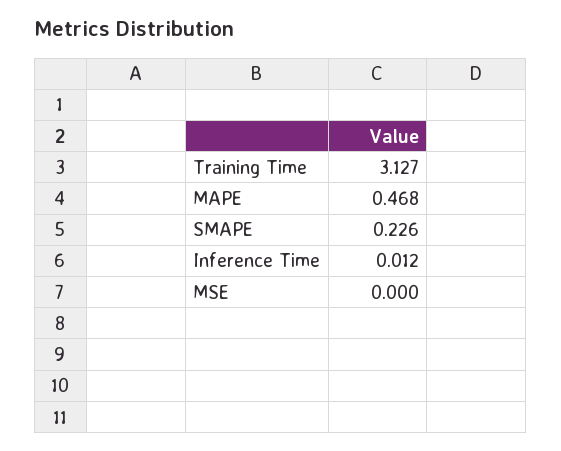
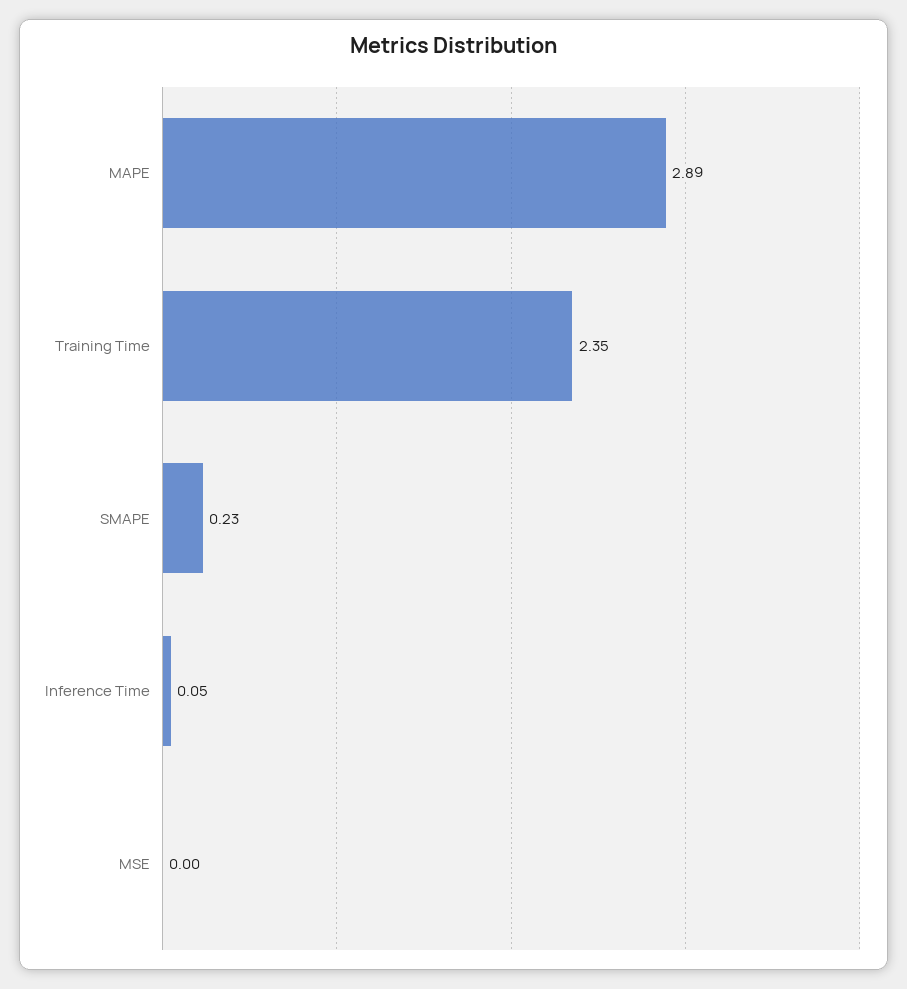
Training Time: 3.127 -> 2.35
MAPE: 0.468 -> 2.89
Inference Time: 0.012 -> 0.05

